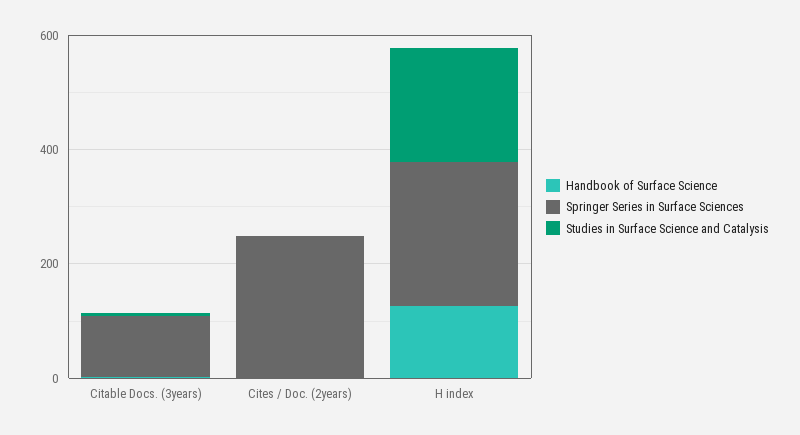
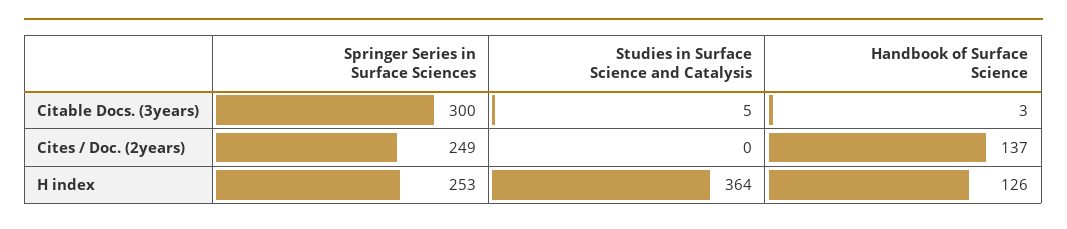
Springer Series in Surface Sciences, Citable Docs. (3years): 100 -> 300
Handbook of Surface Science, Cites / Doc. (2years): 0 -> 137
Studies in Surface Science and Catalysis, H index: 200 -> 364

